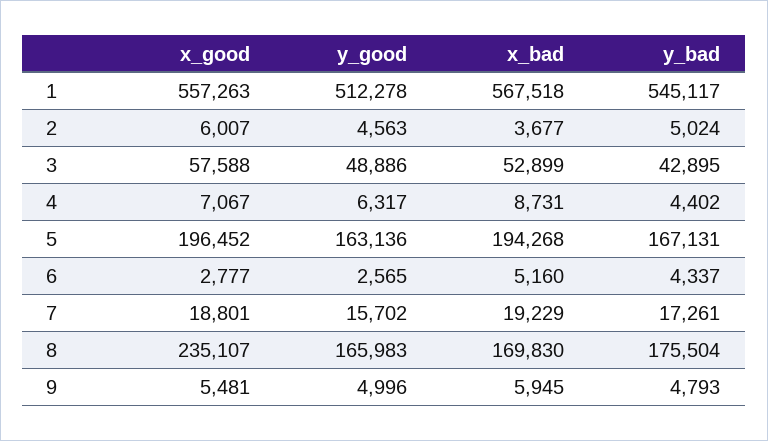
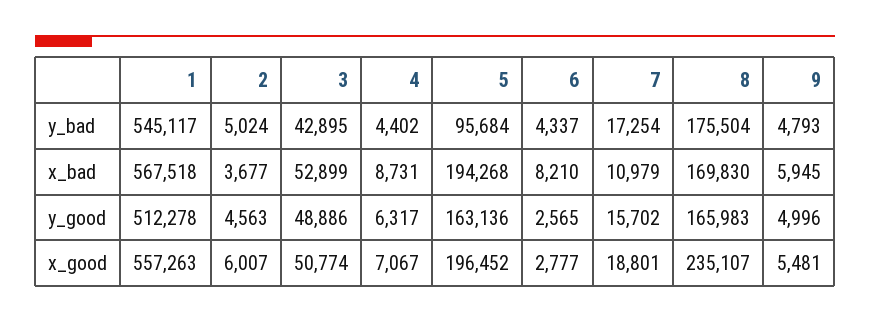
x_good, 3: 57588 -> 50774
y_bad, 5: 167131 -> 95684
x_bad, 6: 5160 -> 8210
x_bad, 7: 19229 -> 10979
y_bad, 7: 17261 -> 17254

